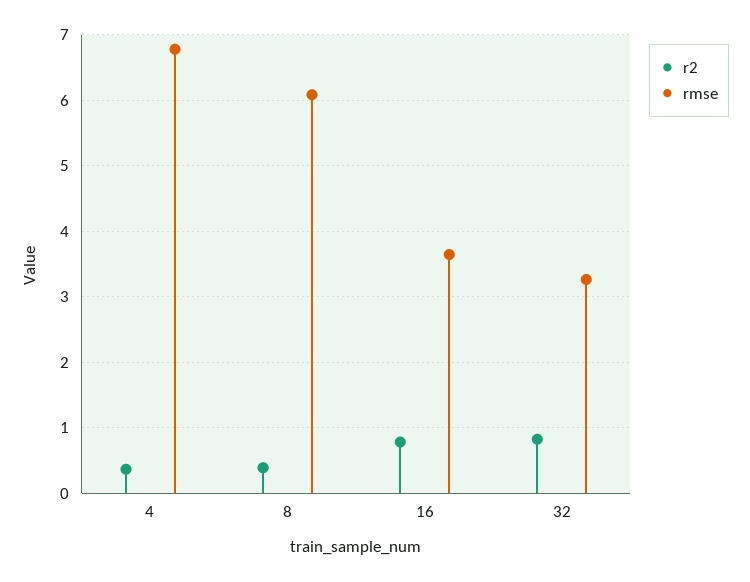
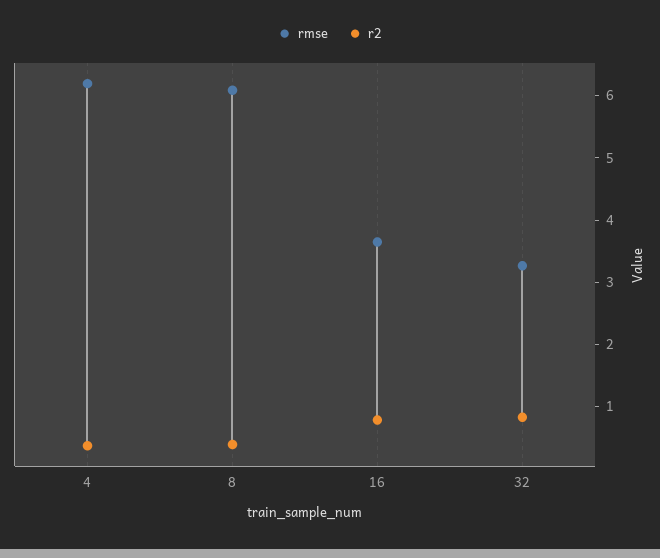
rmse, 4: 6.8 -> 6.2

